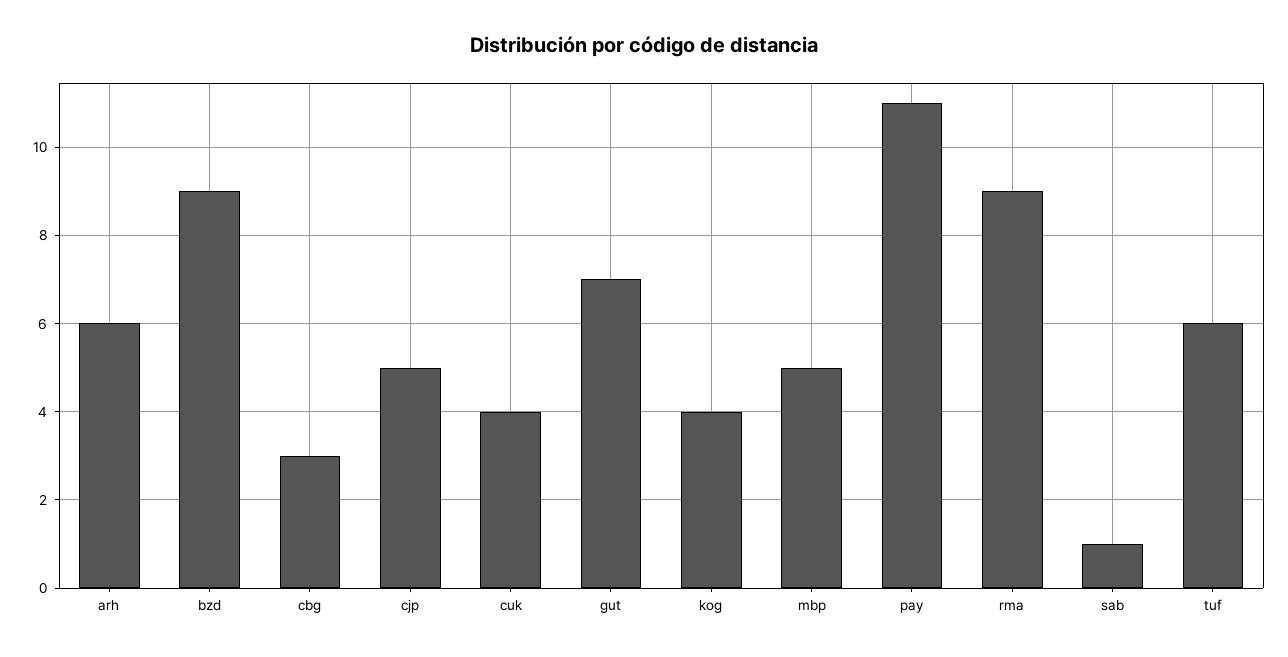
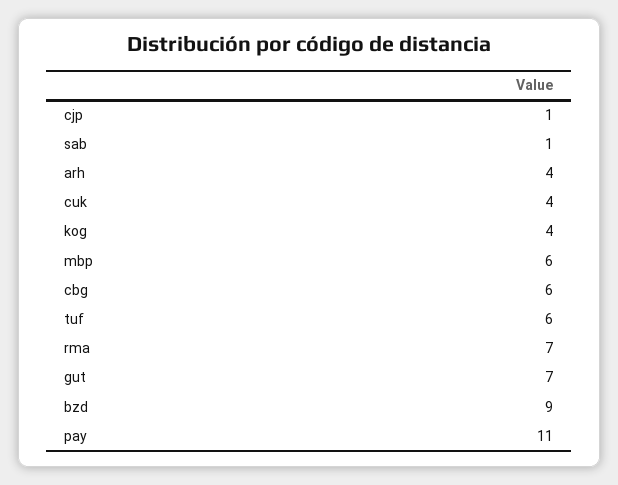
arh: 6 -> 4
cbg: 3 -> 6
cjp: 5 -> 1
mbp: 5 -> 6
rma: 9 -> 7

